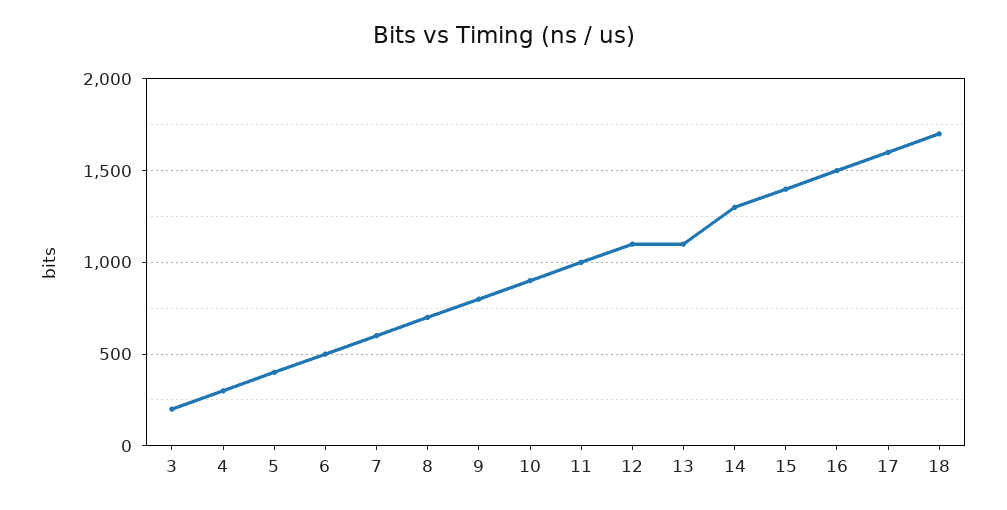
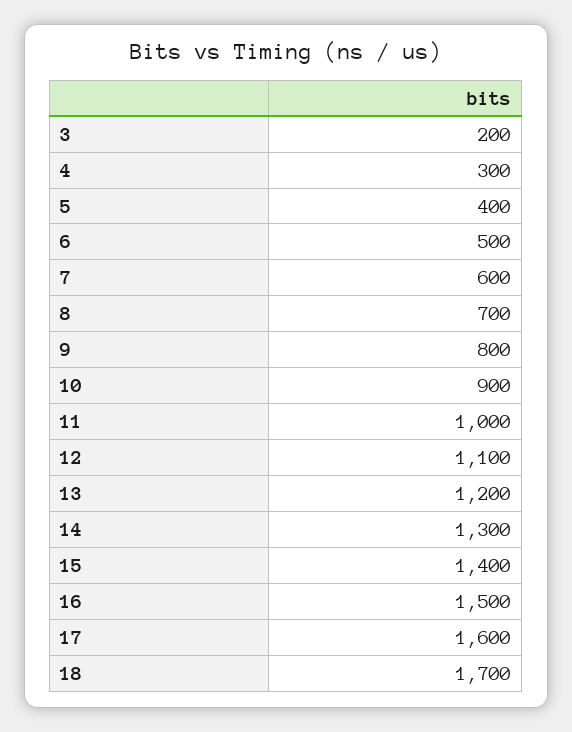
13: 1100 -> 1200

